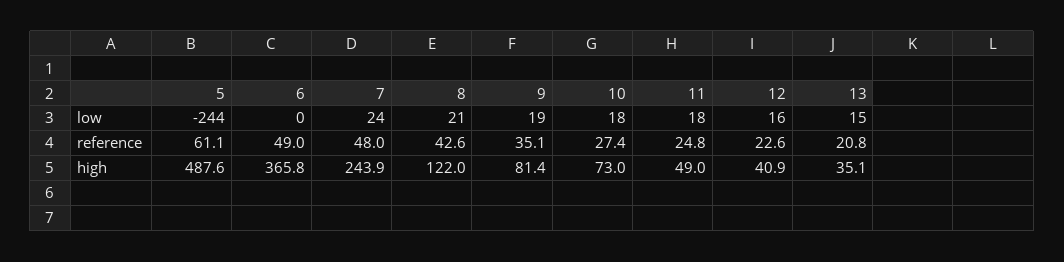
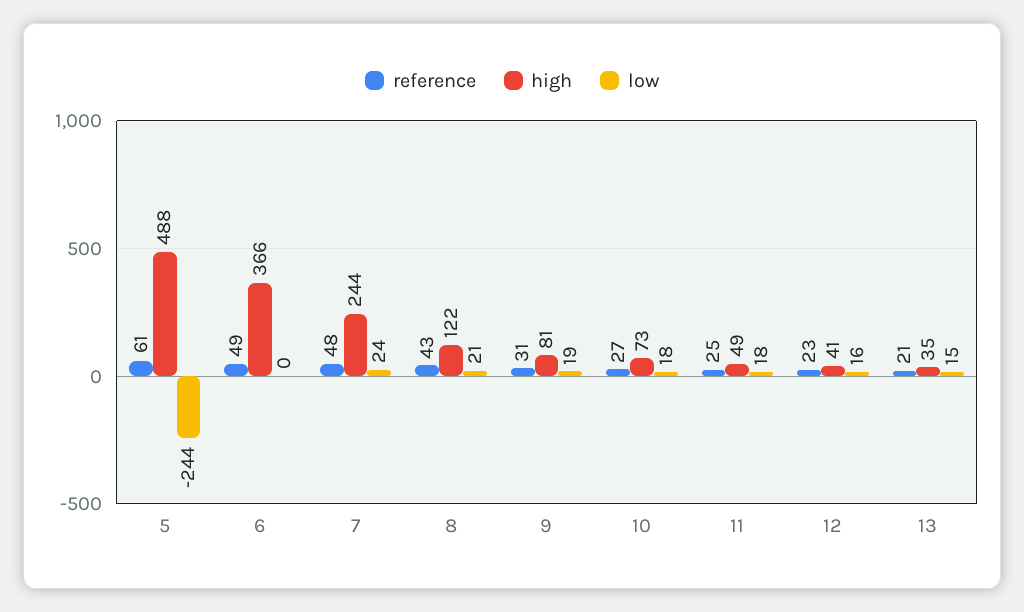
reference, 9: 35.1 -> 31

